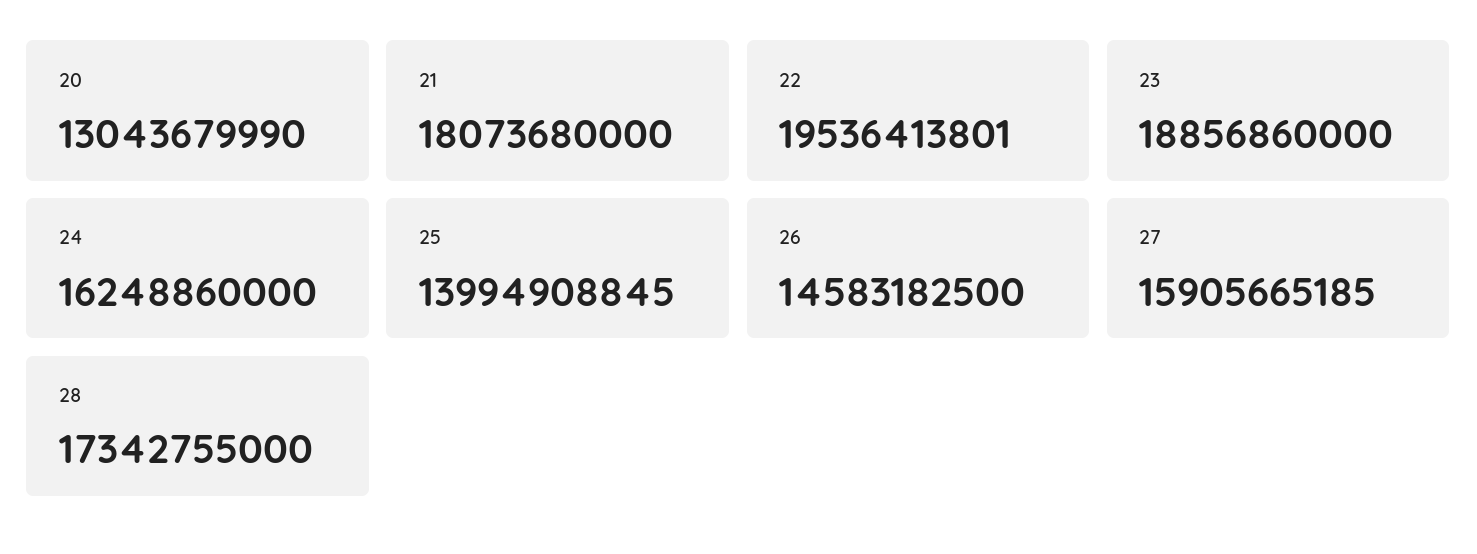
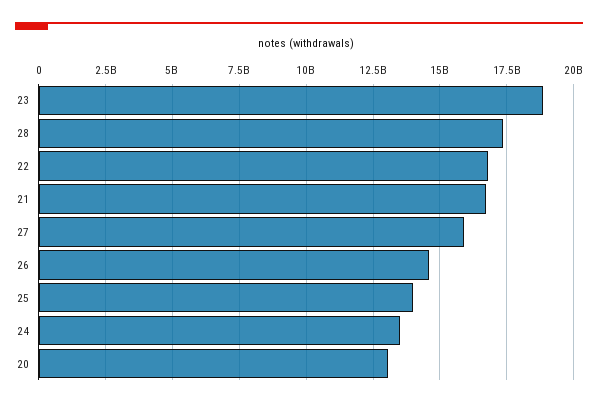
21: 18073680000 -> 16750000000
22: 19536413801 -> 16750000000
24: 16248860000 -> 13500000000

